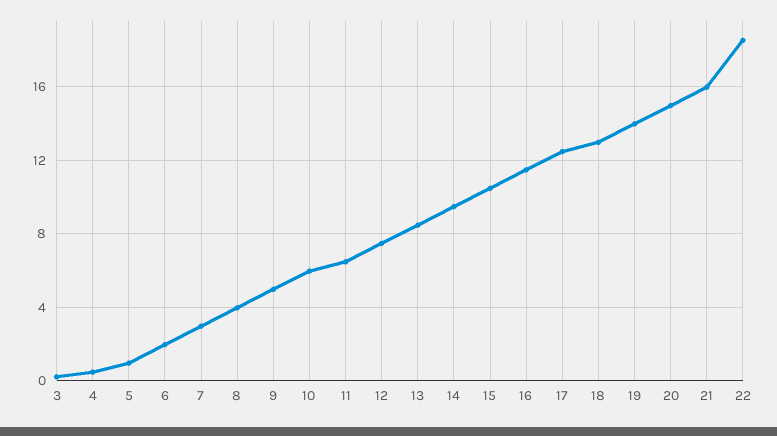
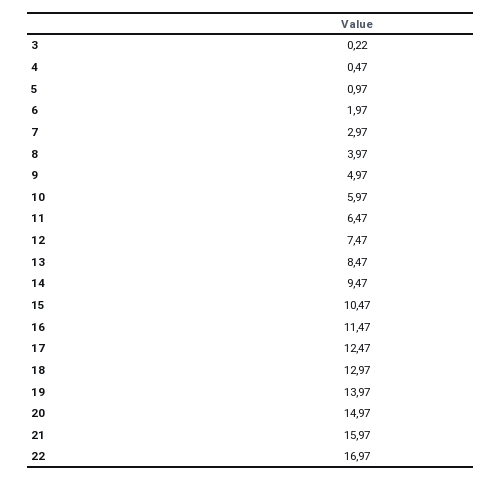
22: 18.5 -> 16.97

